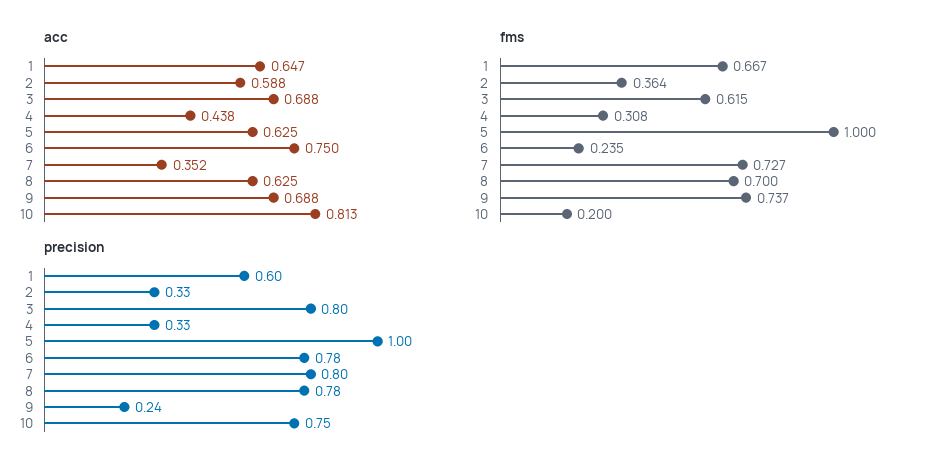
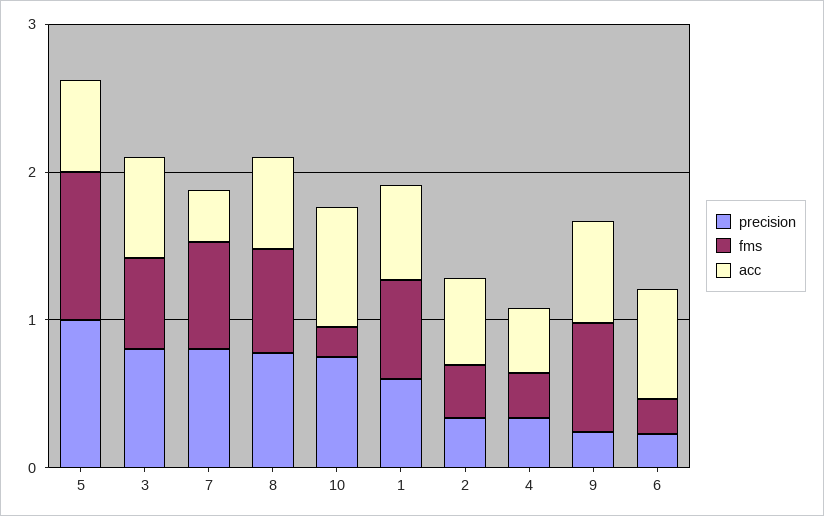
precision, 6: 0.78 -> 0.2

